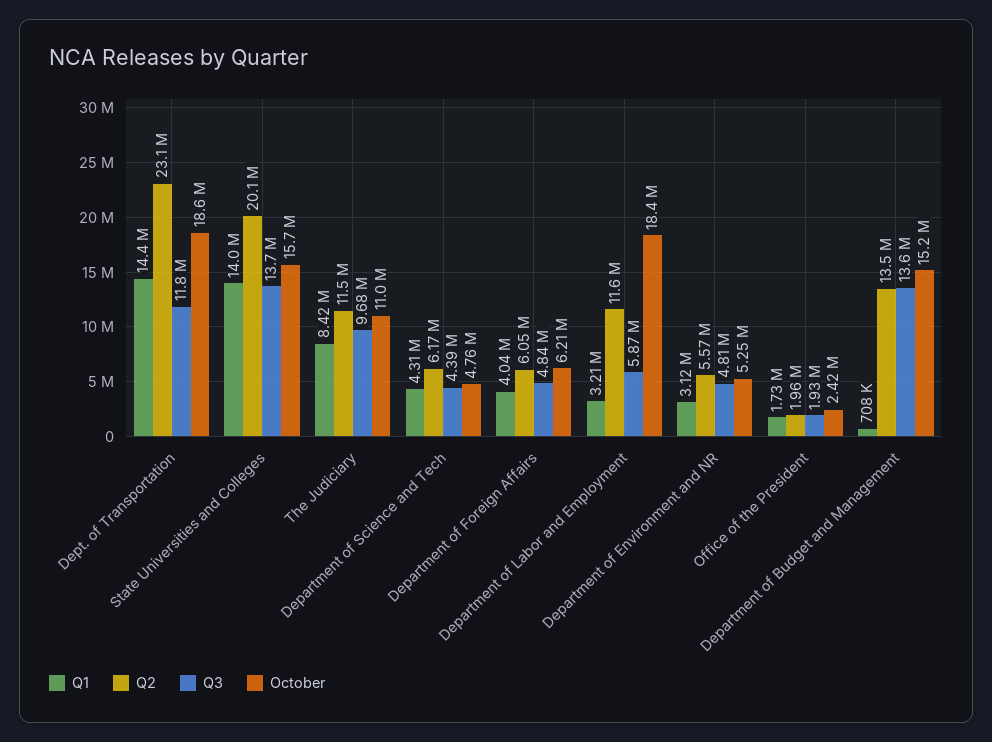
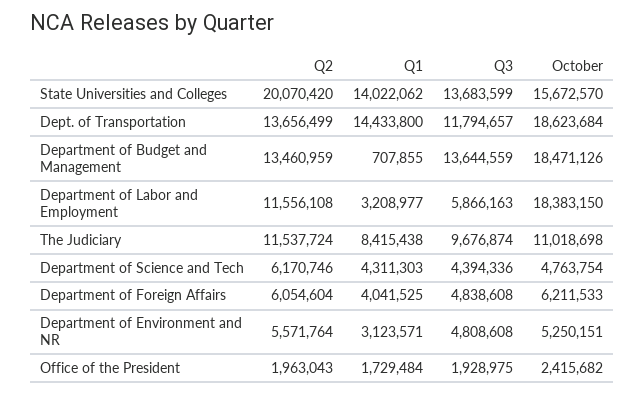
Q2, Dept. of Transportation: 23100000 -> 13656499
October, Department of Budget and Management: 15200000 -> 18471126

